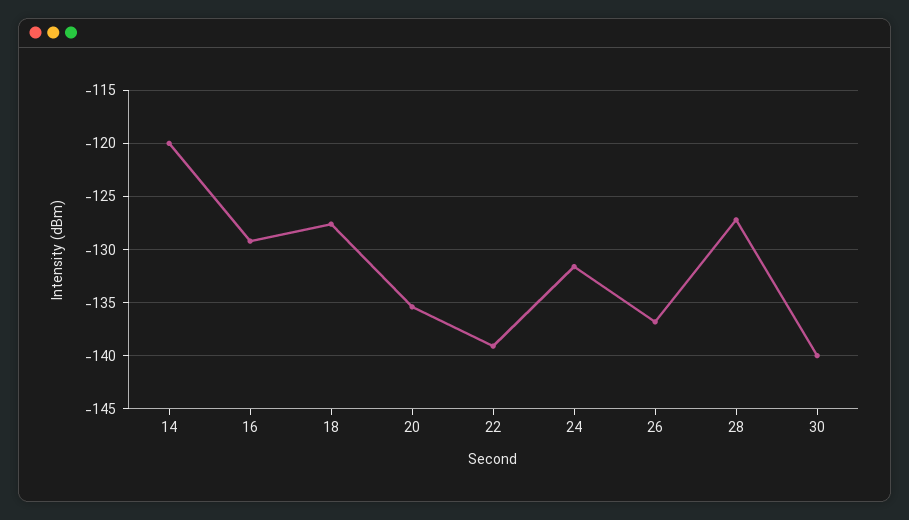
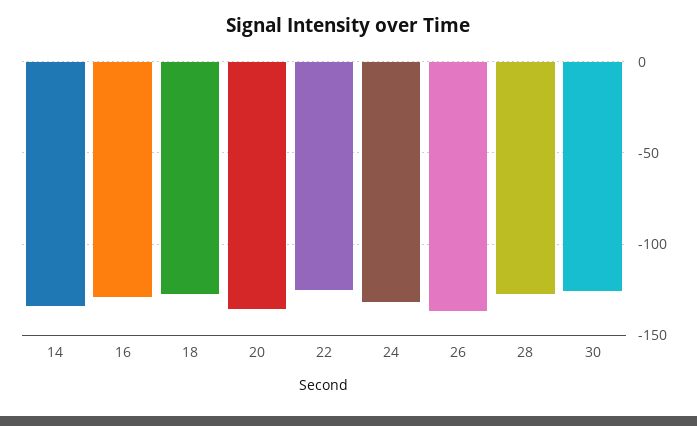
14: -120 -> -135
22: -139 -> -125
30: -140 -> -125

